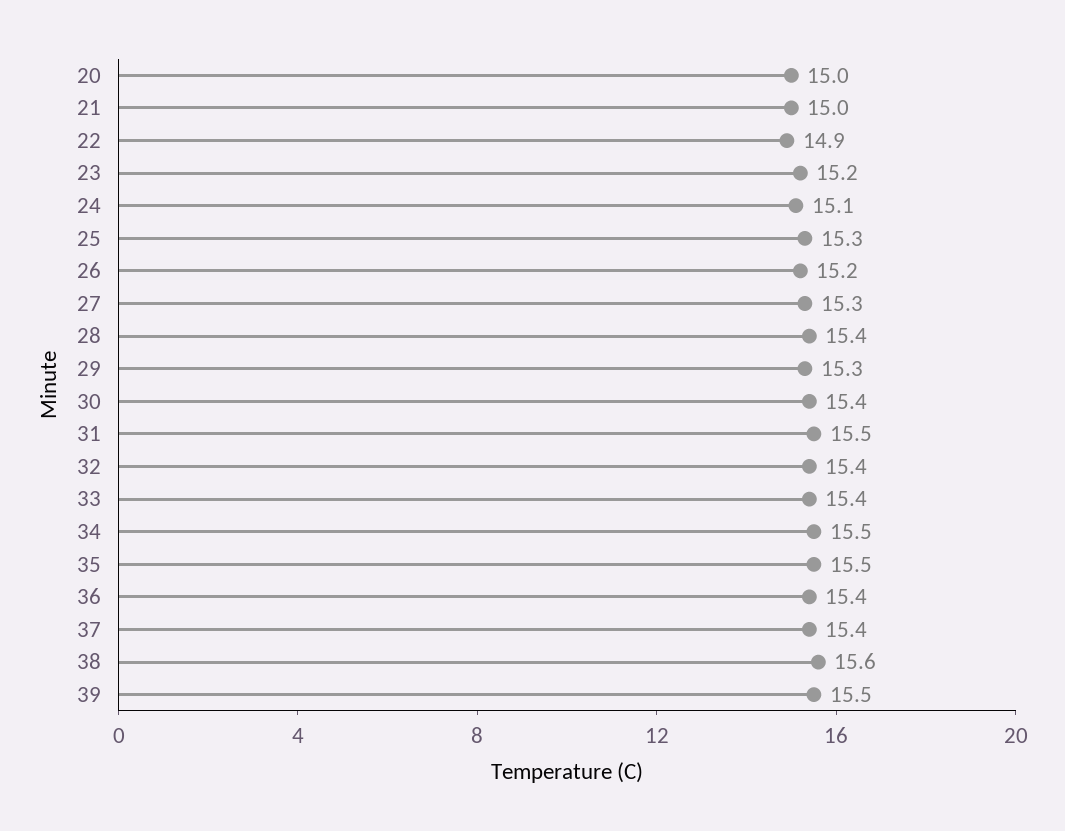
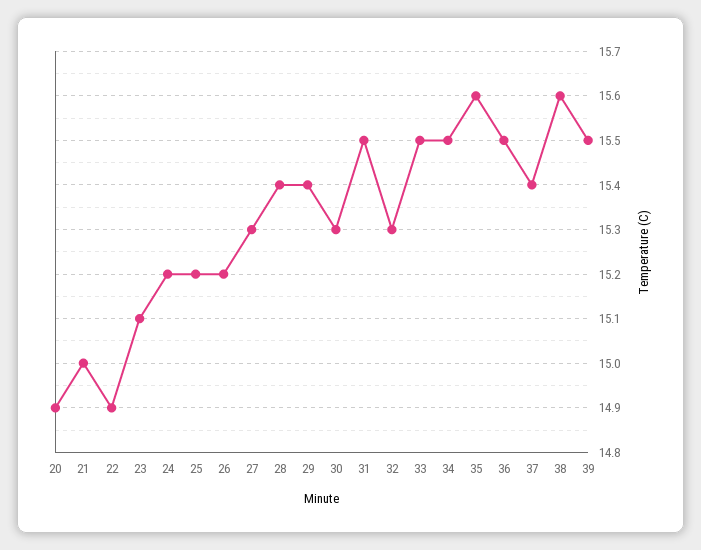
20: 15 -> 14.9
23: 15.2 -> 15.1
24: 15.1 -> 15.2
25: 15.3 -> 15.2
29: 15.3 -> 15.4
30: 15.4 -> 15.3
32: 15.4 -> 15.3
33: 15.4 -> 15.5
35: 15.5 -> 15.6
36: 15.4 -> 15.5

